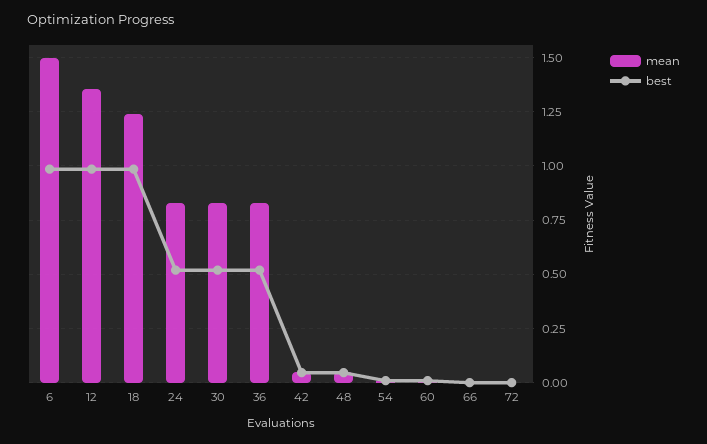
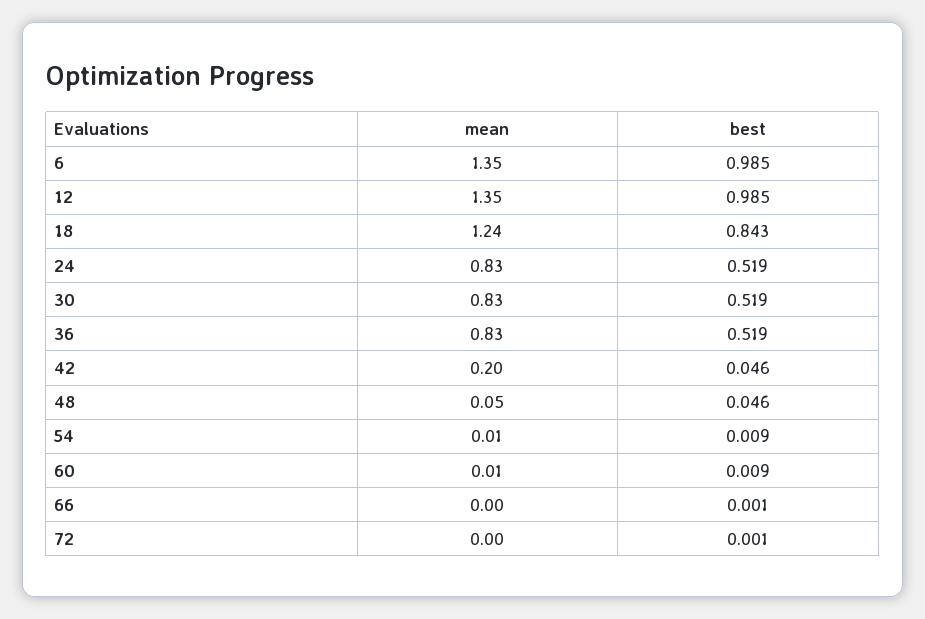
mean, 6: 1.5 -> 1.35
best, 18: 1 -> 0.843
mean, 42: 0.05 -> 0.2

